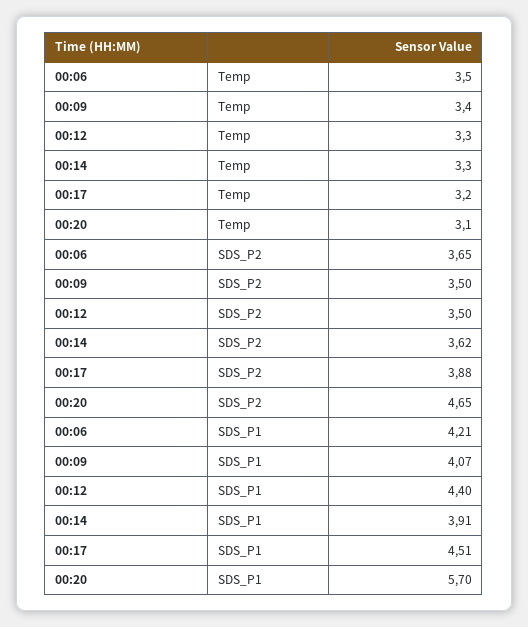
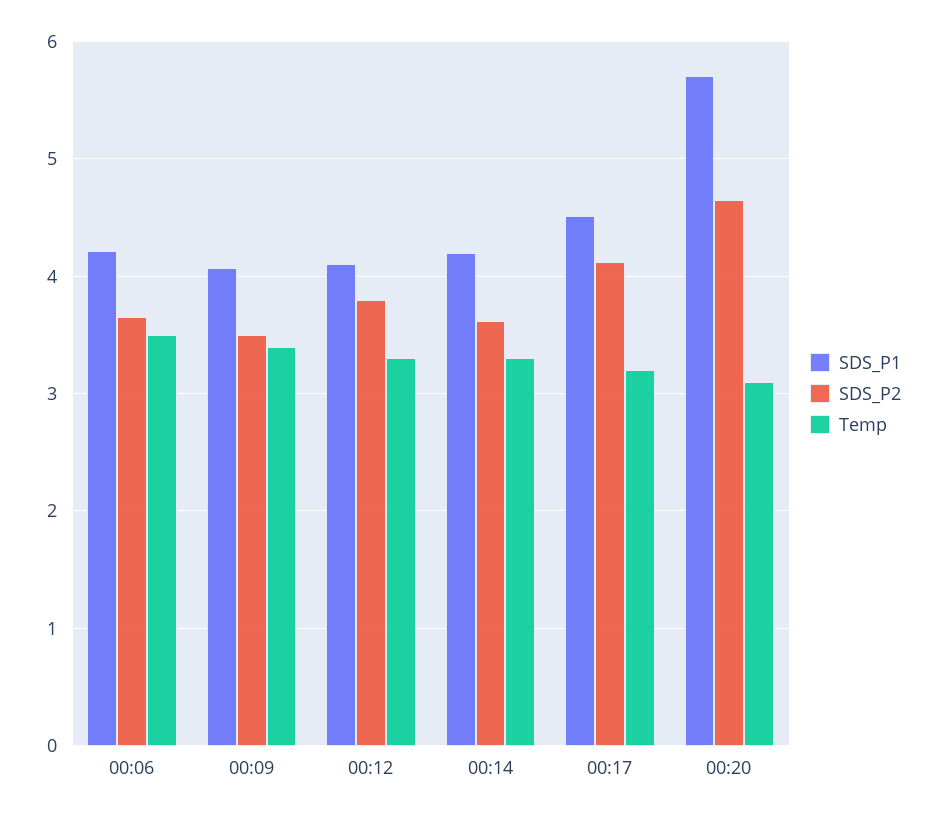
SDS_P2, 00:12: 3.5 -> 3.8
SDS_P2, 00:17: 3.88 -> 4.1
SDS_P1, 00:12: 4.4 -> 4.1
SDS_P1, 00:14: 3.91 -> 4.2

